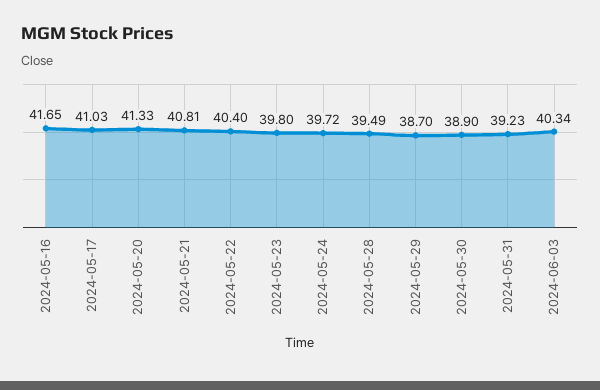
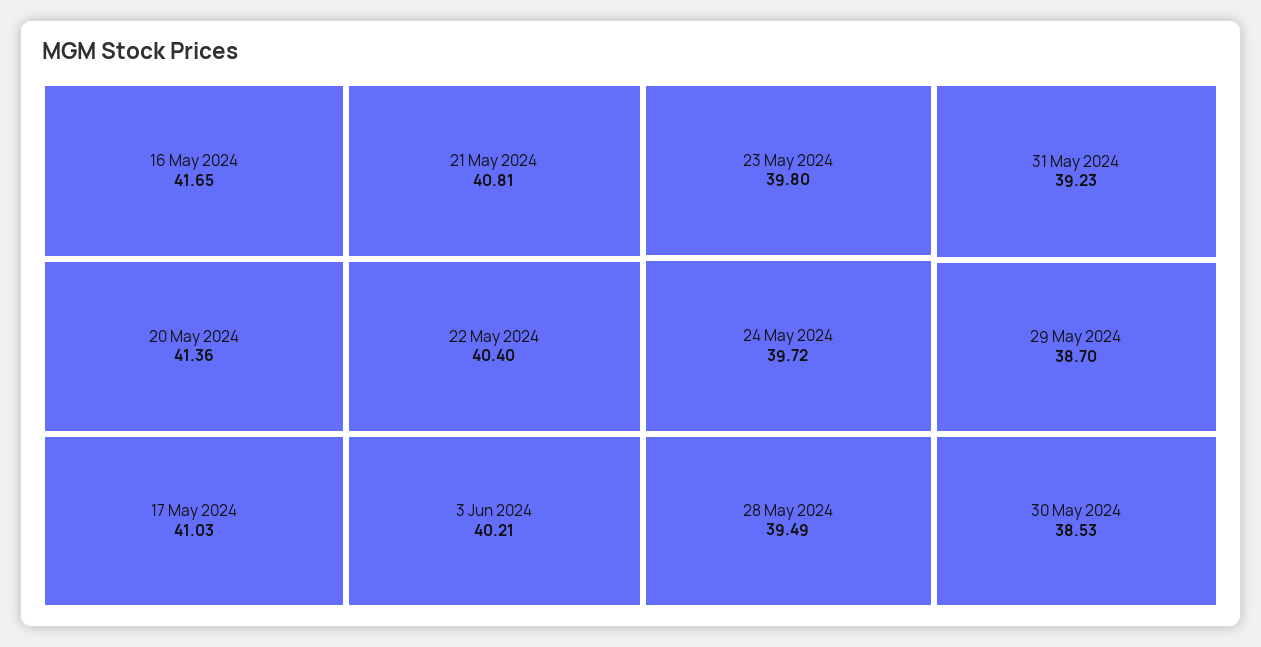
2024-05-20: 41.33 -> 41.36
2024-05-30: 38.9 -> 38.53
2024-06-03: 40.34 -> 40.21

